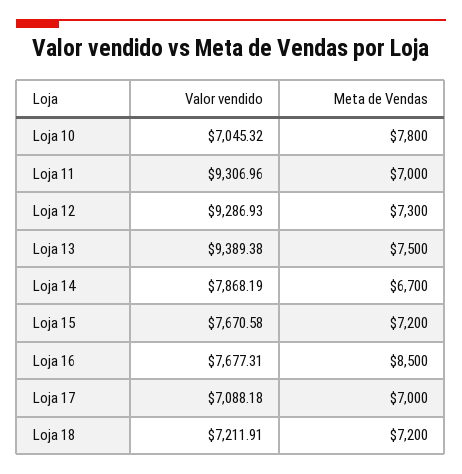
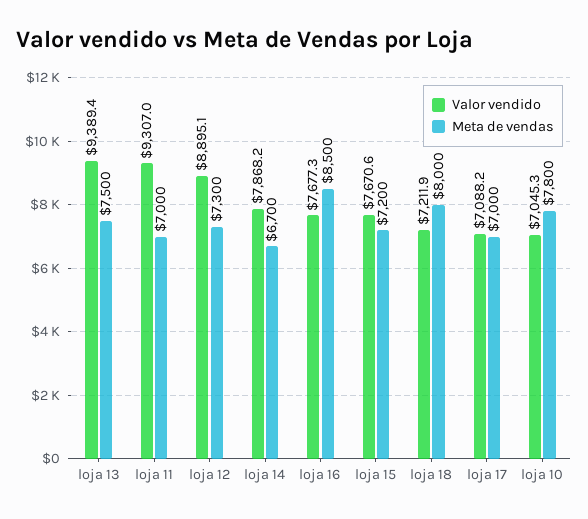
Valor vendido, Loja 12: 9286.93 -> 8895.1
Meta de Vendas, Loja 18: 7200 -> 8000

